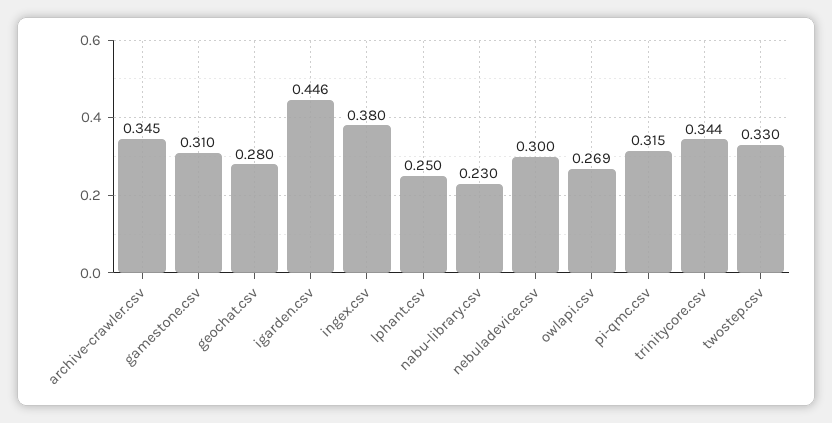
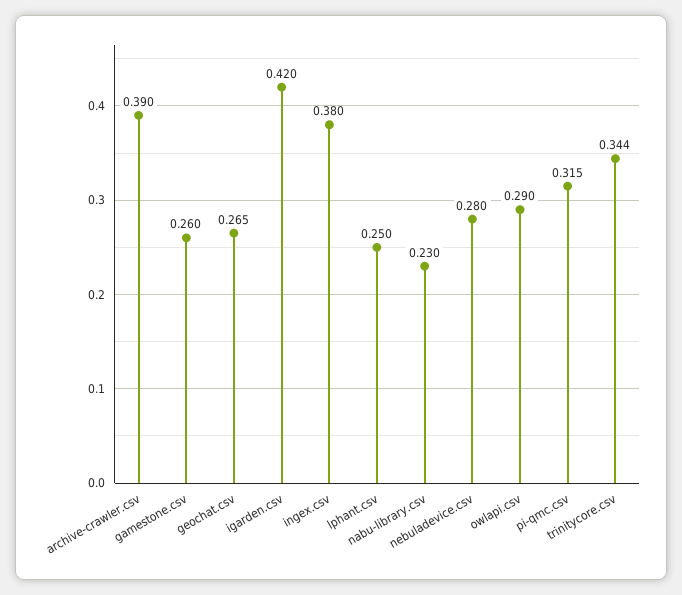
archive-crawler.csv: 0.345 -> 0.39
gamestone.csv: 0.31 -> 0.26
geochat.csv: 0.28 -> 0.265
igarden.csv: 0.446 -> 0.42
nebuladevice.csv: 0.3 -> 0.28
owlapi.csv: 0.269 -> 0.29
twostep.csv: 0.33 -> none

